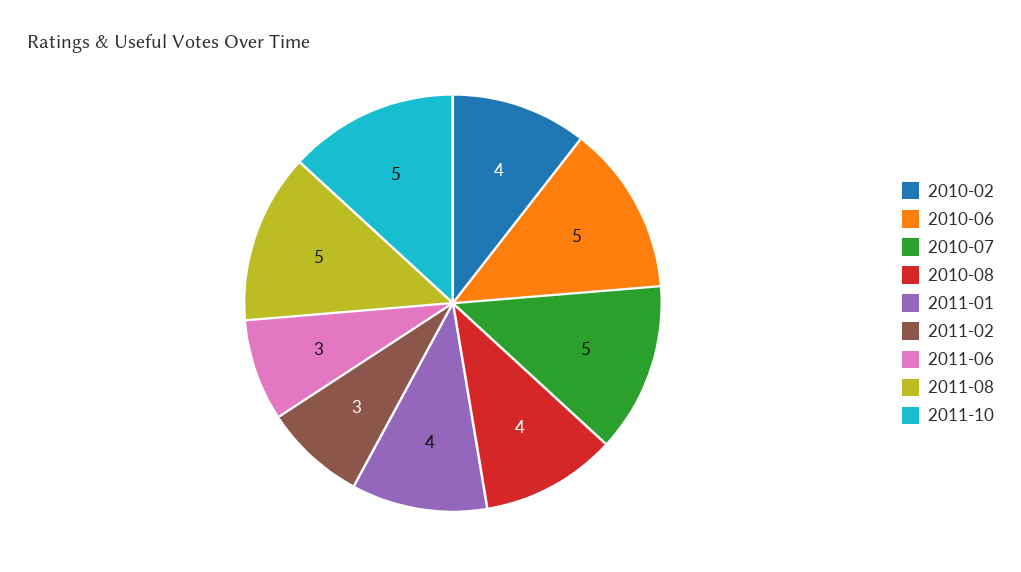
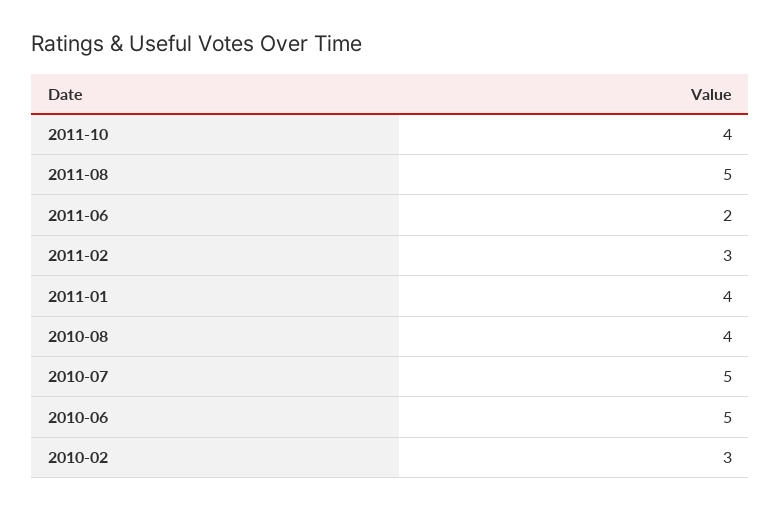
2010-02: 4 -> 3
2011-06: 3 -> 2
2011-10: 5 -> 4

